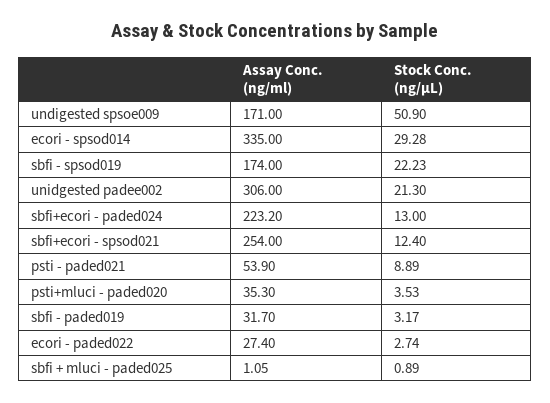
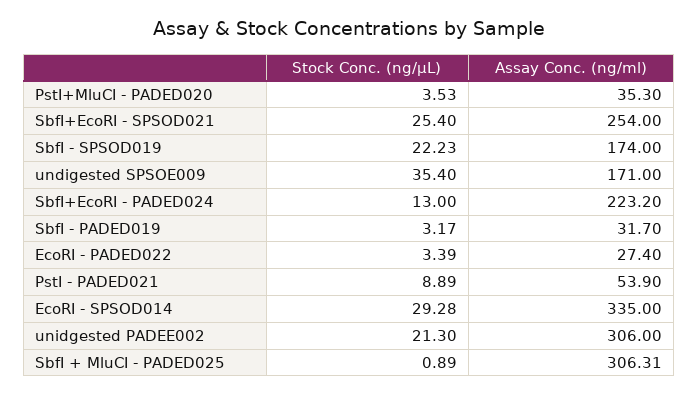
Stock Conc. (ng/µL), undigested spsoe009: 50.9 -> 35.4
Stock Conc. (ng/µL), sbfi+ecori - spsod021: 12.4 -> 25.4
Stock Conc. (ng/µL), ecori - paded022: 2.74 -> 3.39
Assay Conc. (ng/ml), sbfi + mluci - paded025: 1.05 -> 306.31

